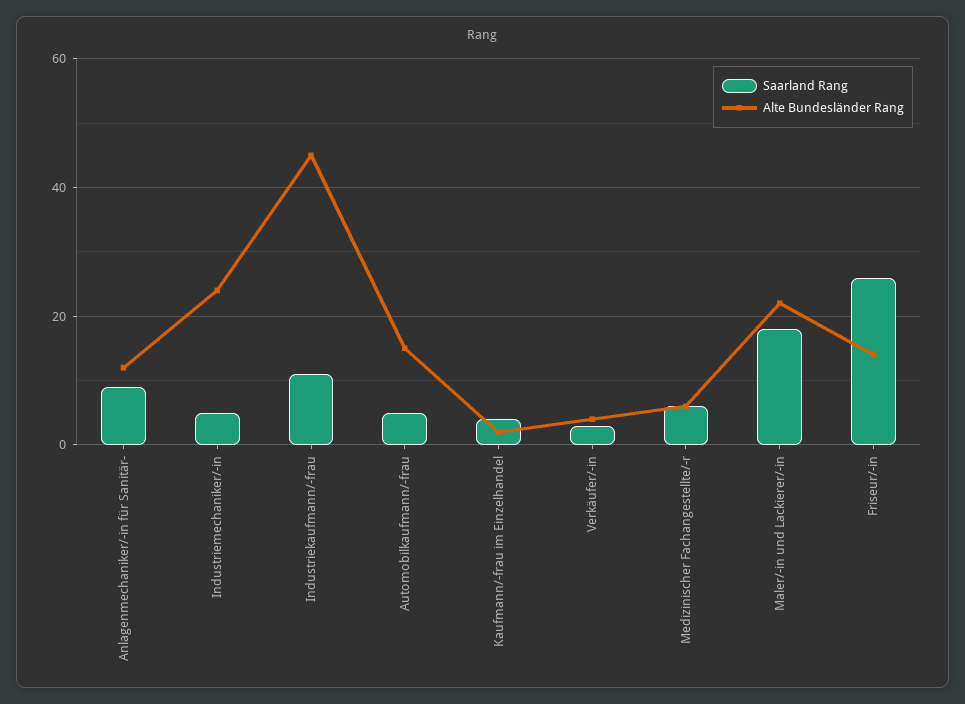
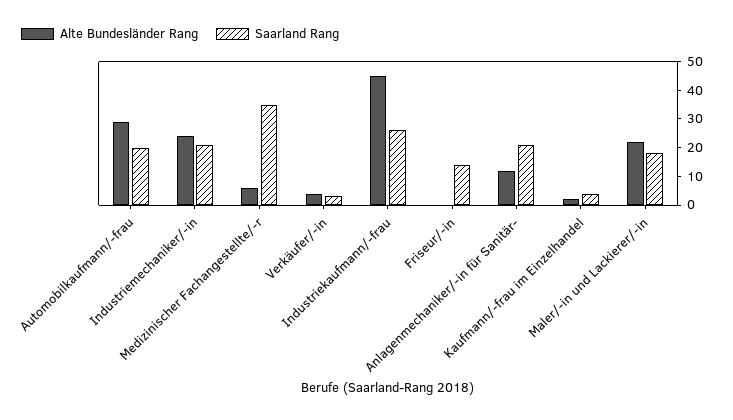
Saarland Rang, Anlagenmechaniker/-in für Sanitär-: 10 -> 20
Saarland Rang, Industriemechaniker/-in: 5 -> 20
Saarland Rang, Industriekaufmann/-frau: 10 -> 25
Saarland Rang, Automobilkaufmann/-frau: 5 -> 20
Alte Bundesländer Rang, Automobilkaufmann/-frau: 15 -> 30
Saarland Rang, Medizinischer Fachangestellte/-r: 5 -> 35
Saarland Rang, Friseur/-in: 25 -> 15
Alte Bundesländer Rang, Friseur/-in: 15 -> 0

